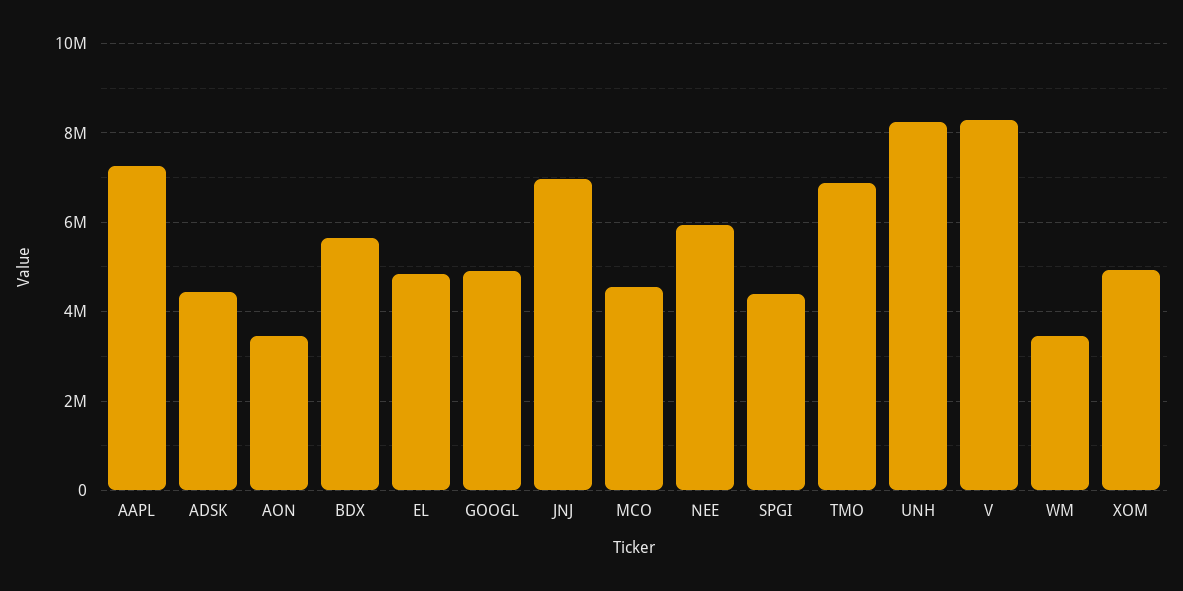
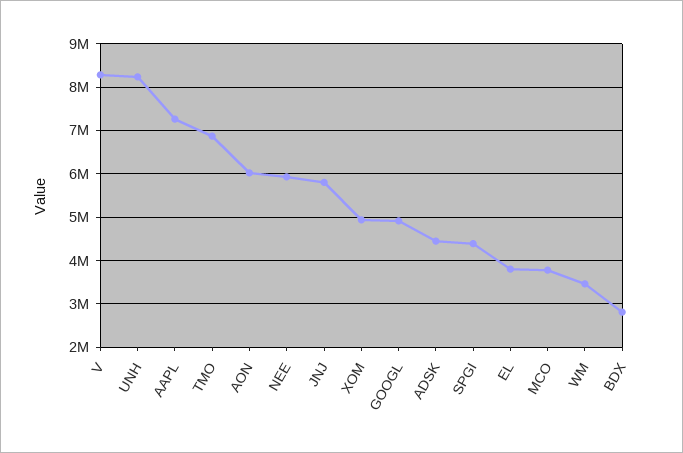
AON: 3400000 -> 6000000
BDX: 5600000 -> 2800000
EL: 4800000 -> 3800000
JNJ: 7000000 -> 5800000
MCO: 4600000 -> 3800000

